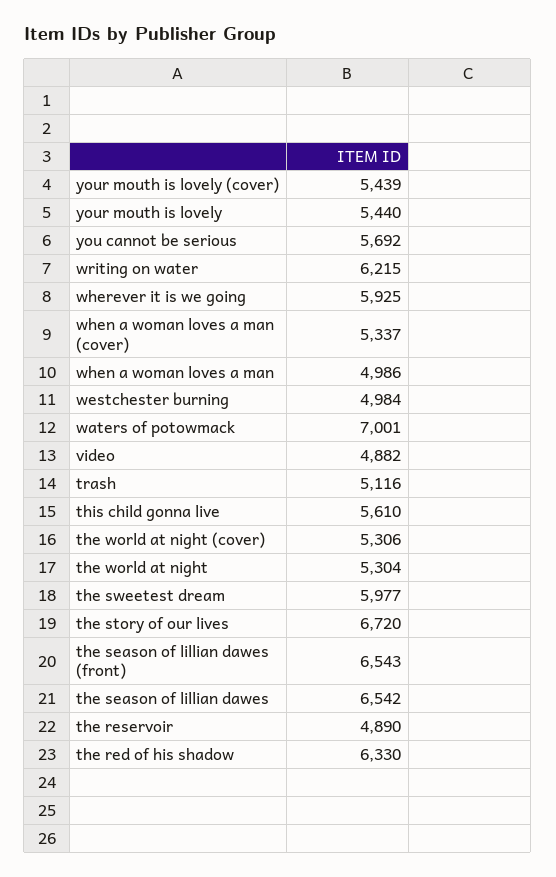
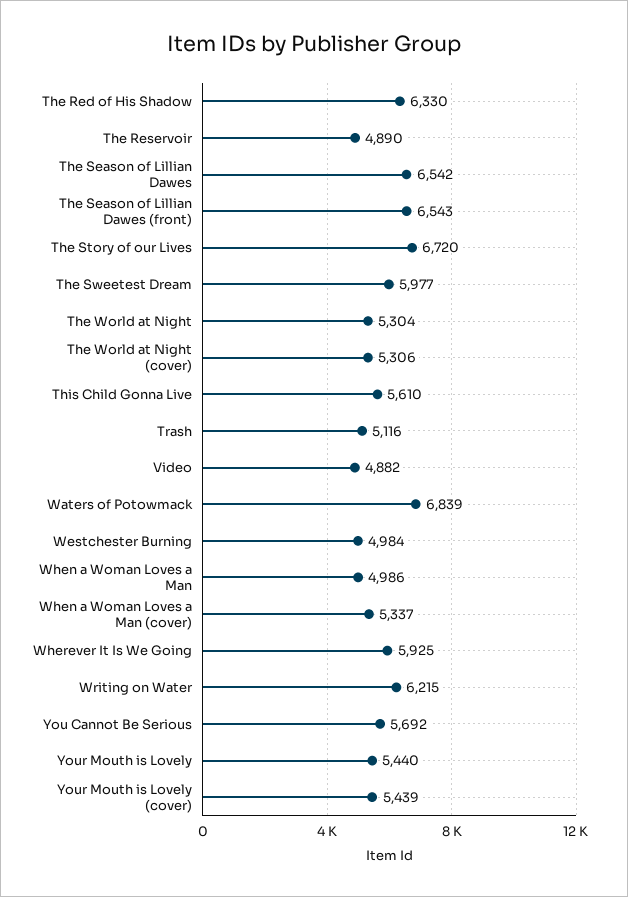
waters of potowmack: 7001 -> 6839

